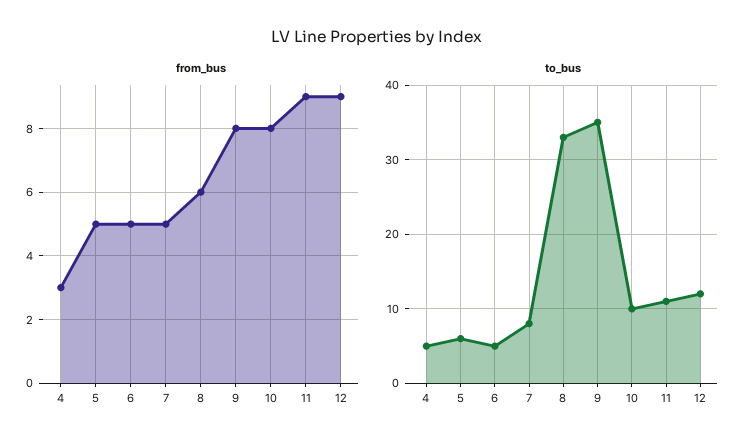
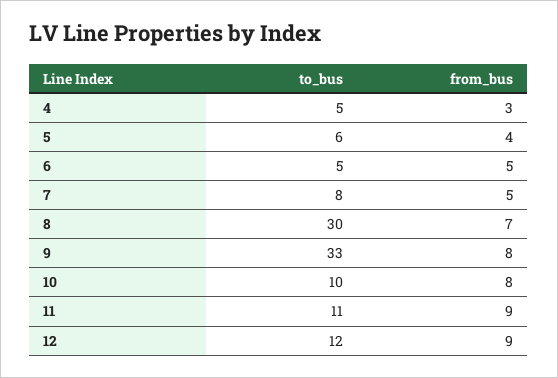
from_bus, 5: 5 -> 4
from_bus, 8: 6 -> 7
to_bus, 8: 33 -> 30
to_bus, 9: 35 -> 33

